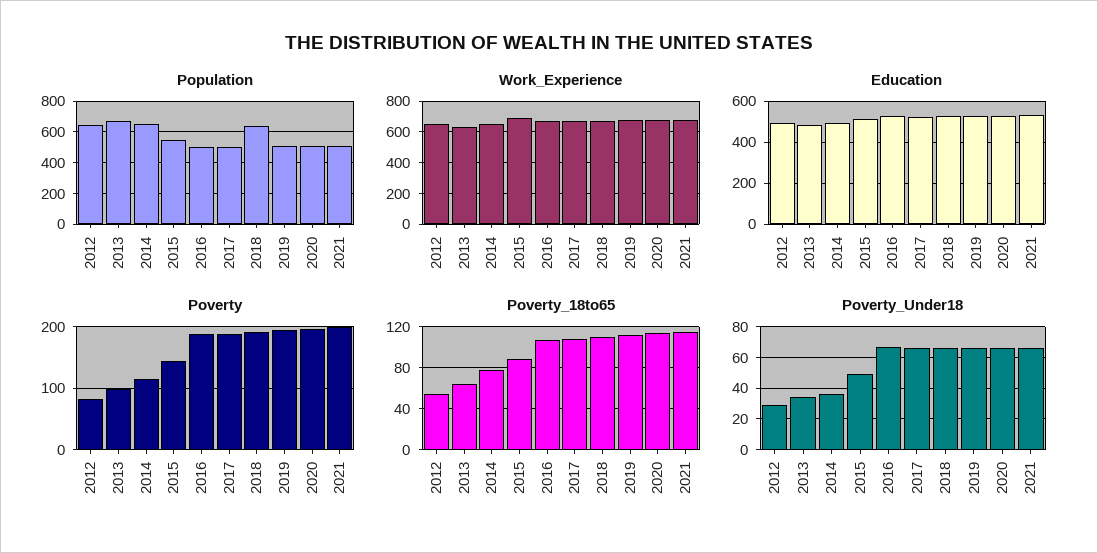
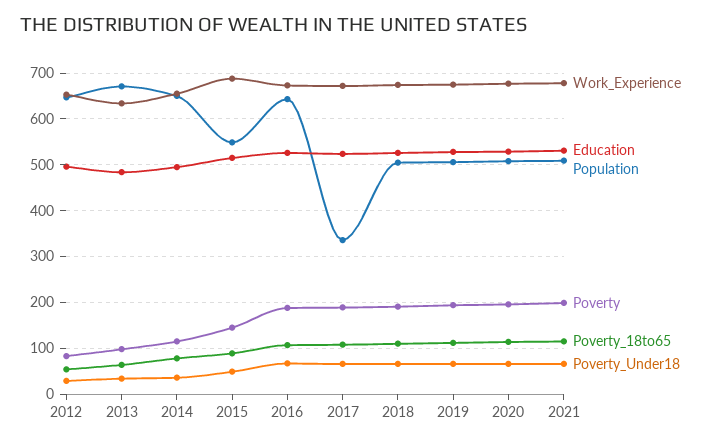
Population, 2016: 500 -> 640
Population, 2017: 500 -> 340
Population, 2018: 650 -> 500

